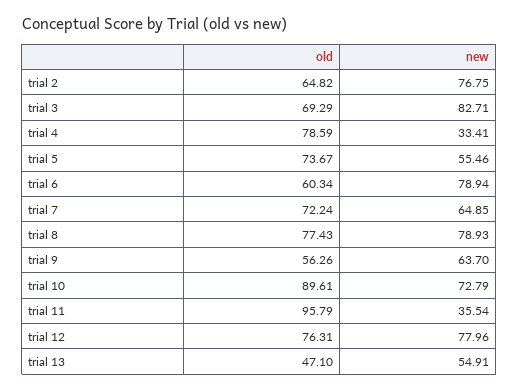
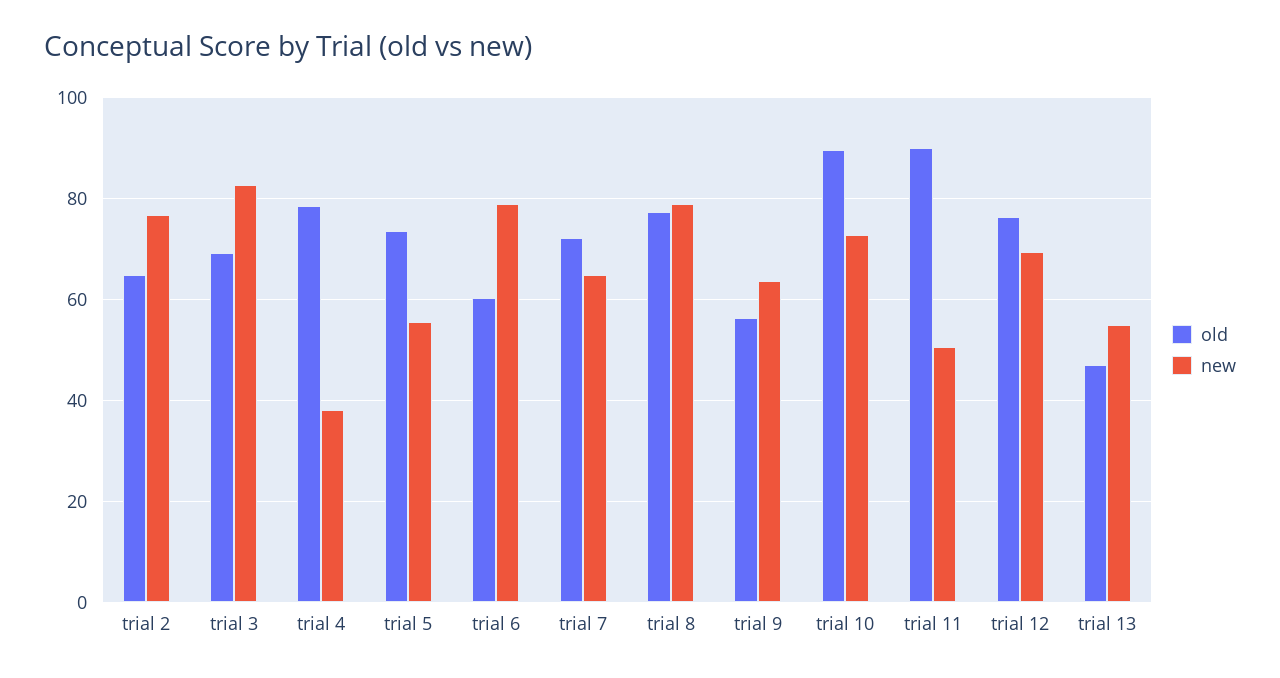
new, trial 4: 33.41 -> 38
old, trial 11: 95.79 -> 90
new, trial 11: 35.54 -> 50
new, trial 12: 77.96 -> 70

